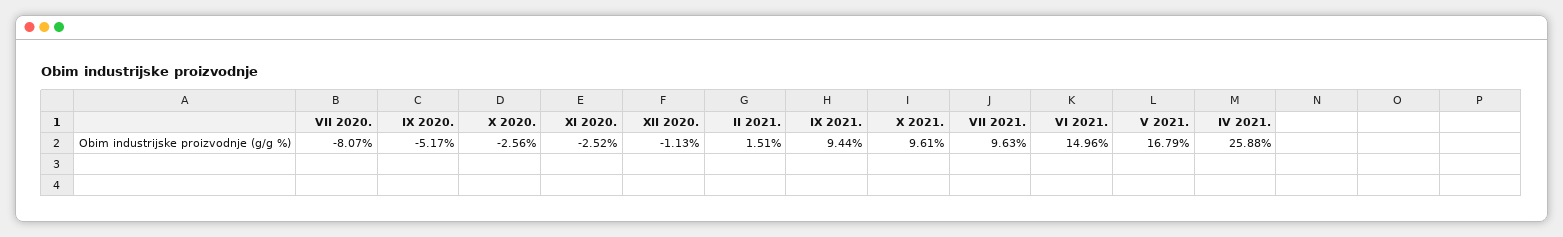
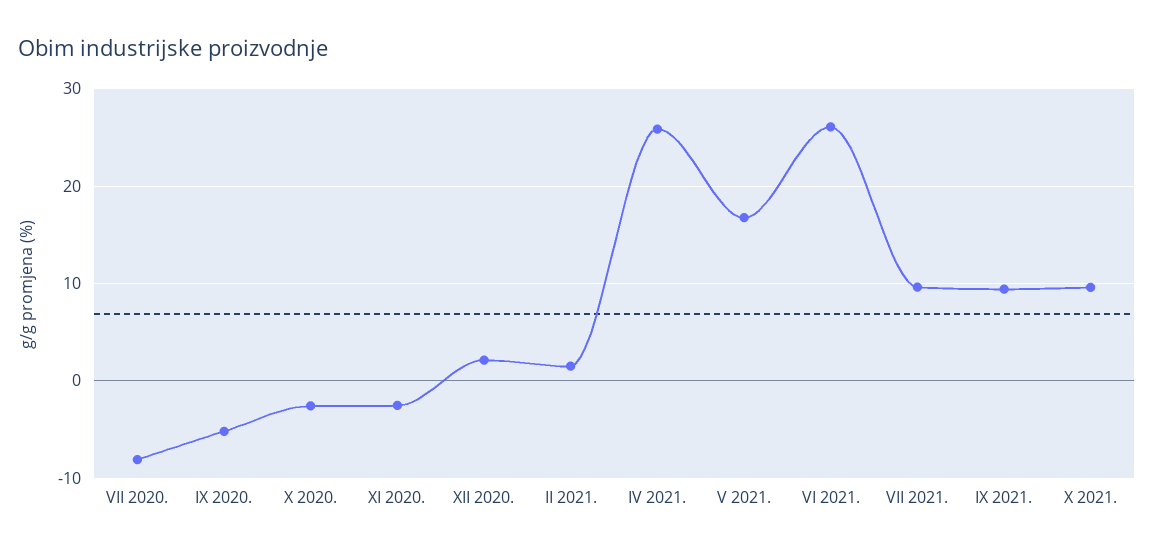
XII 2020.: -1.13 -> 2
VI 2021.: 14.96 -> 26

